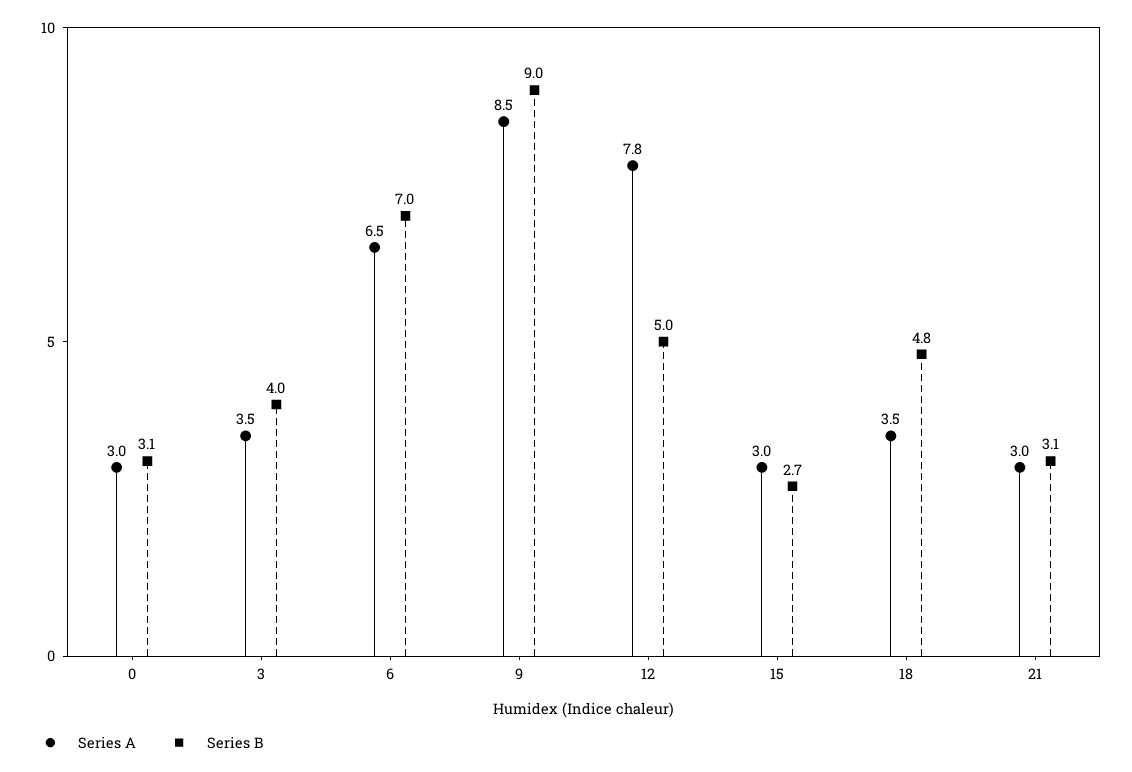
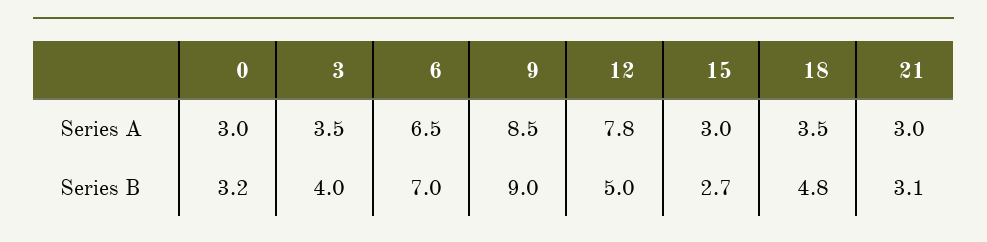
Series B, 0: 3.1 -> 3.2

